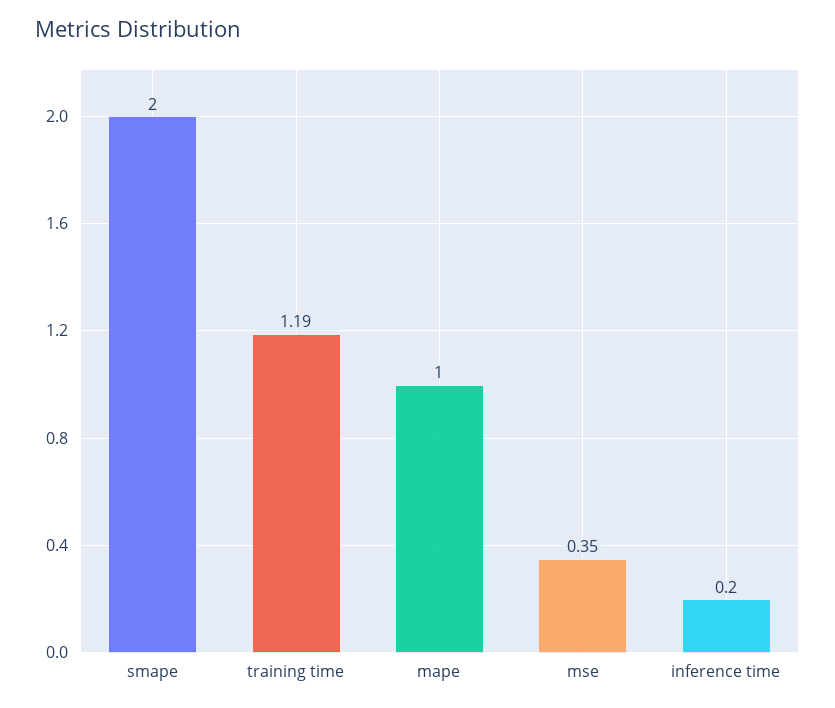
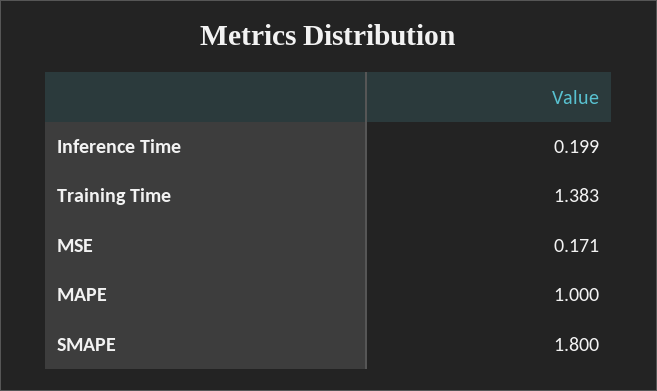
smape: 2 -> 1.8
training time: 1.19 -> 1.383
mse: 0.35 -> 0.171

